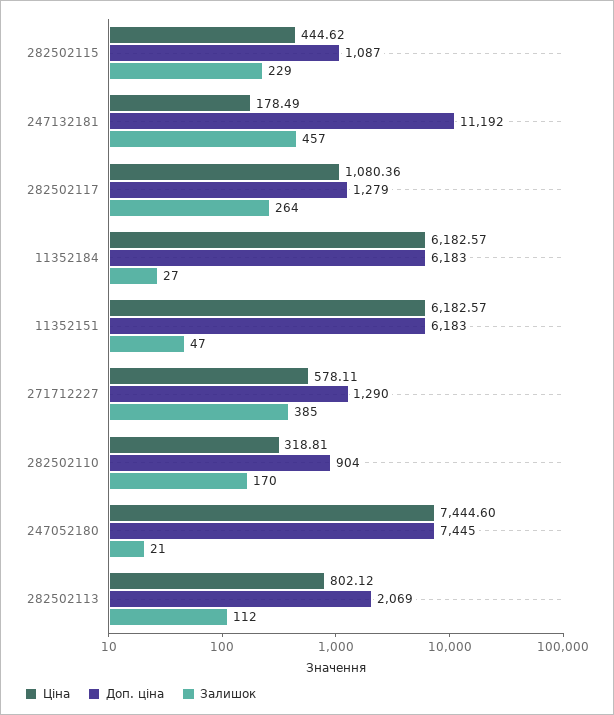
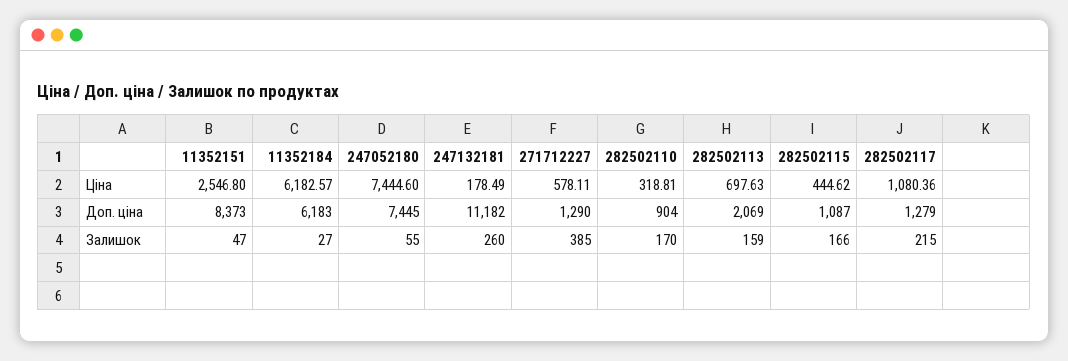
Залишок, 282502115: 229 -> 166
Доп. ціна, 247132181: 11192 -> 11182
Залишок, 247132181: 457 -> 260
Залишок, 282502117: 264 -> 215
Ціна, 11352151: 6182.57 -> 2546.8
Доп. ціна, 11352151: 6183 -> 8373
Залишок, 247052180: 21 -> 55
Ціна, 282502113: 802.12 -> 697.63
Залишок, 282502113: 112 -> 159

